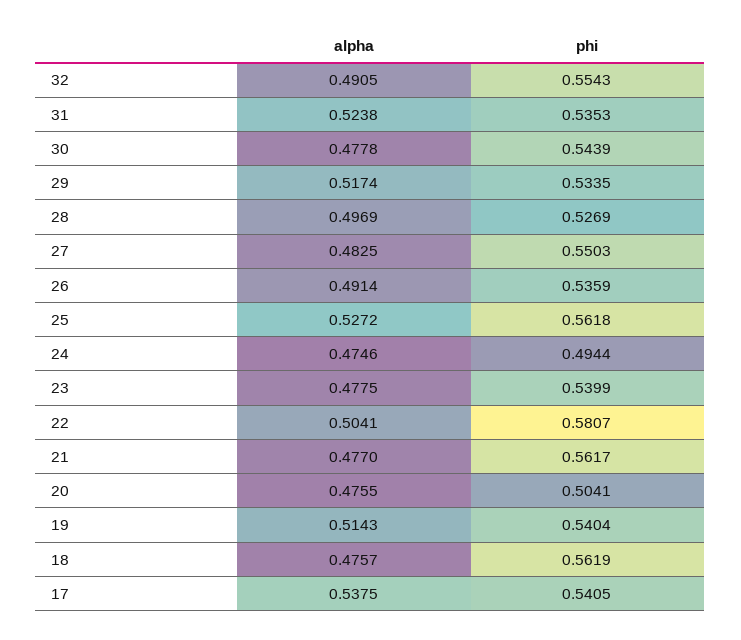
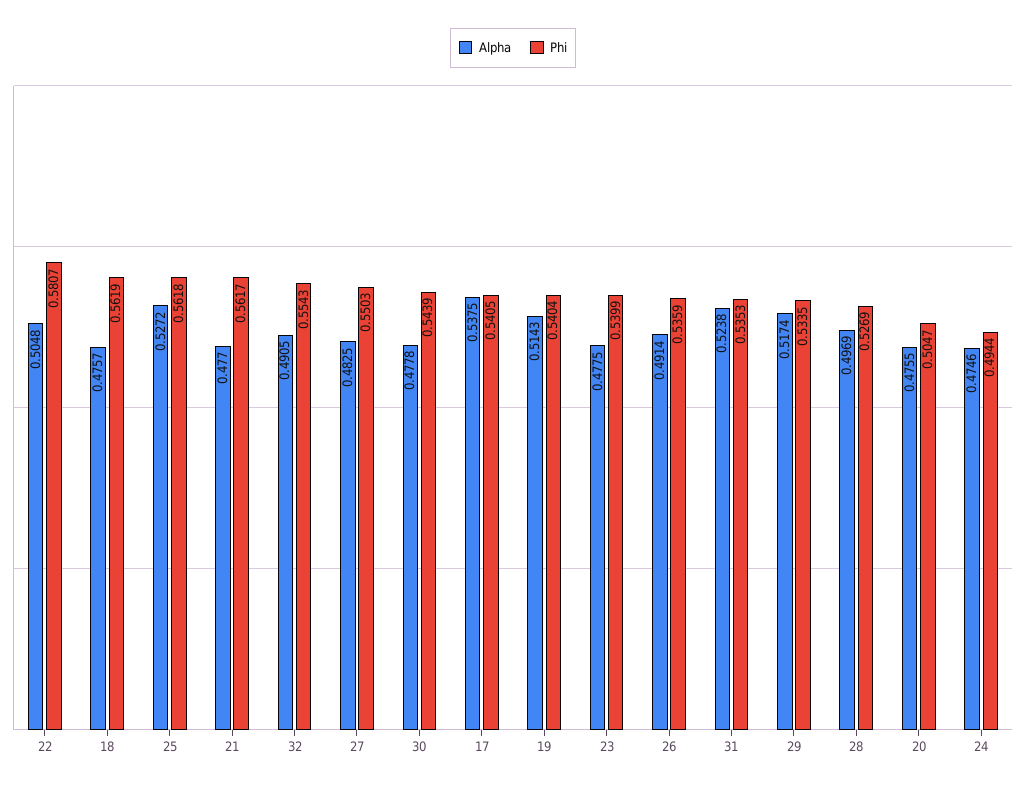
alpha, 22: 0.5041 -> 0.5048
phi, 20: 0.5041 -> 0.5047

